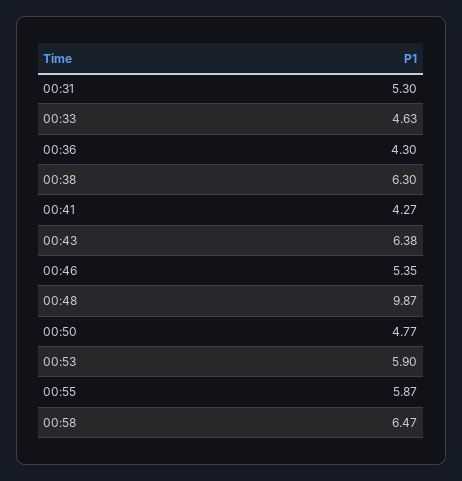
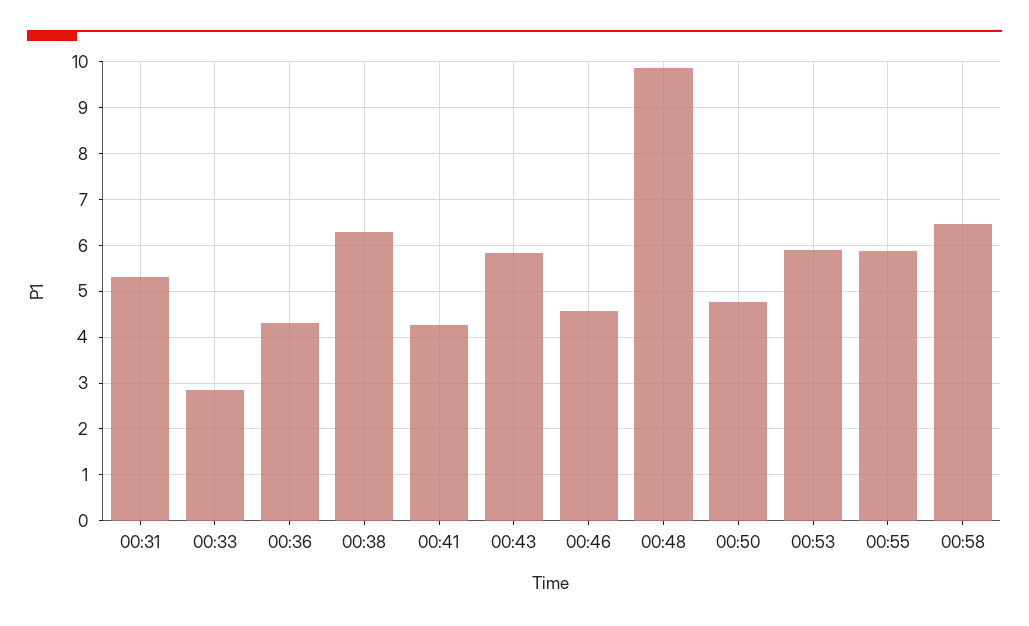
00:33: 4.63 -> 2.8
00:43: 6.38 -> 5.8
00:46: 5.35 -> 4.6

